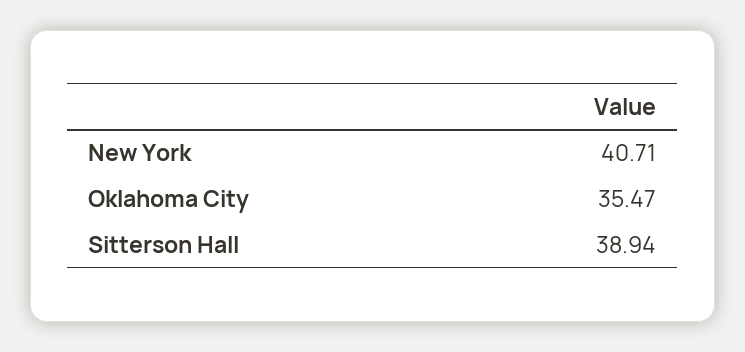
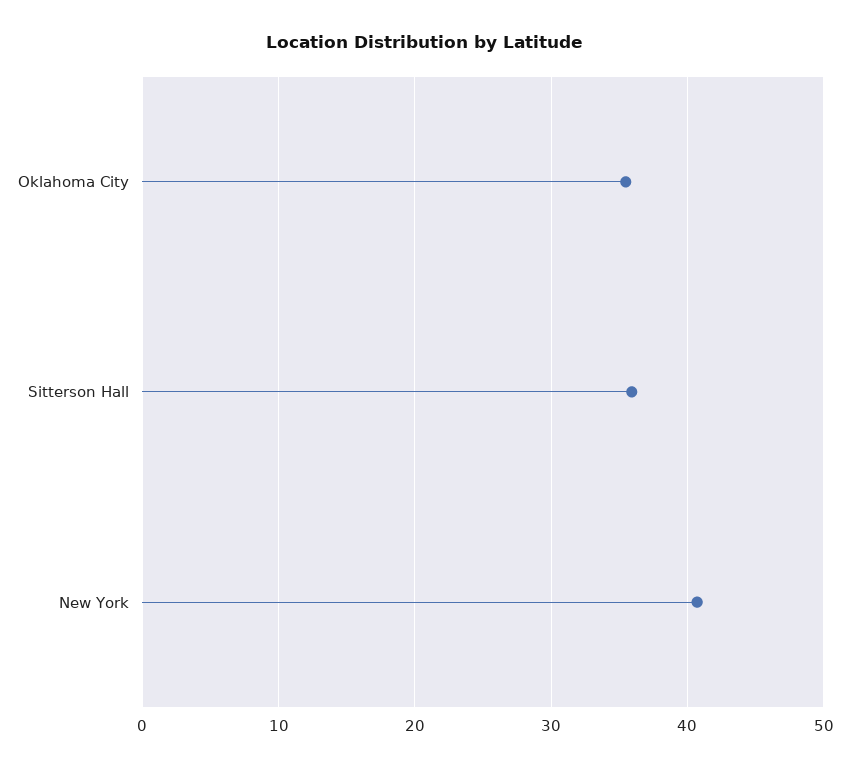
Sitterson Hall: 38.94 -> 36

